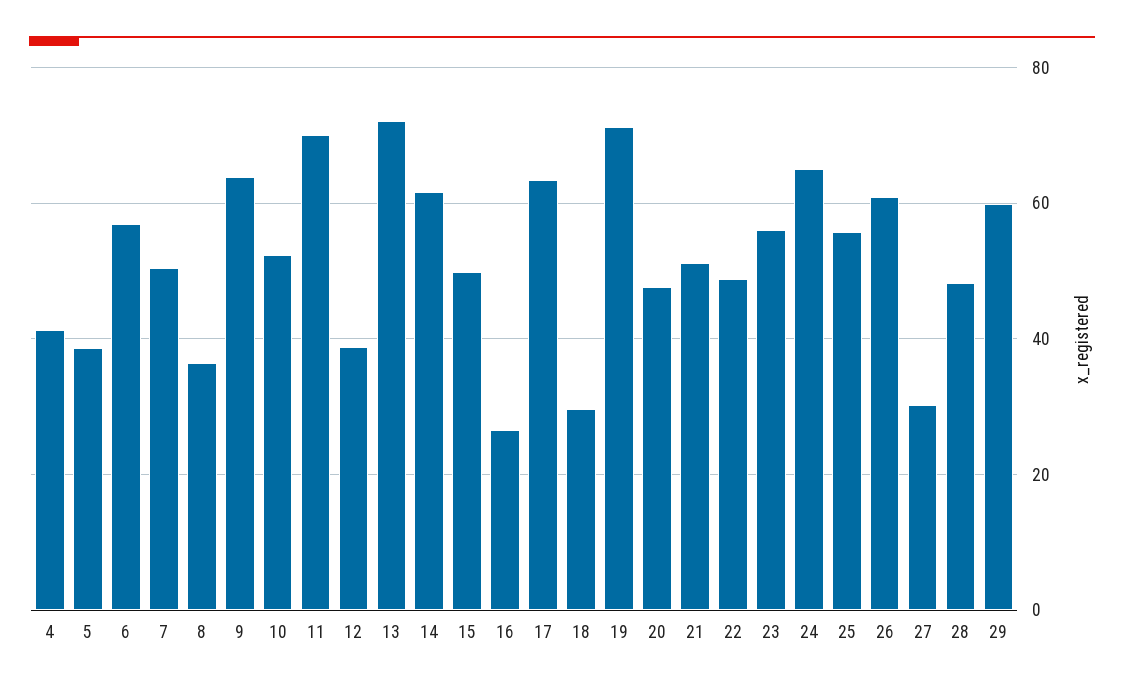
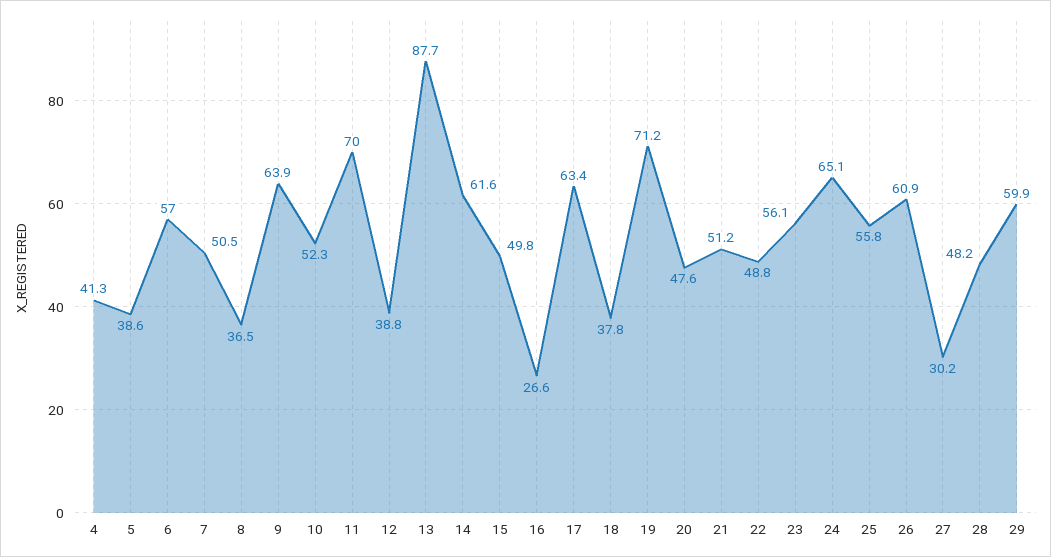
13: 72 -> 87.7
18: 30 -> 37.8

